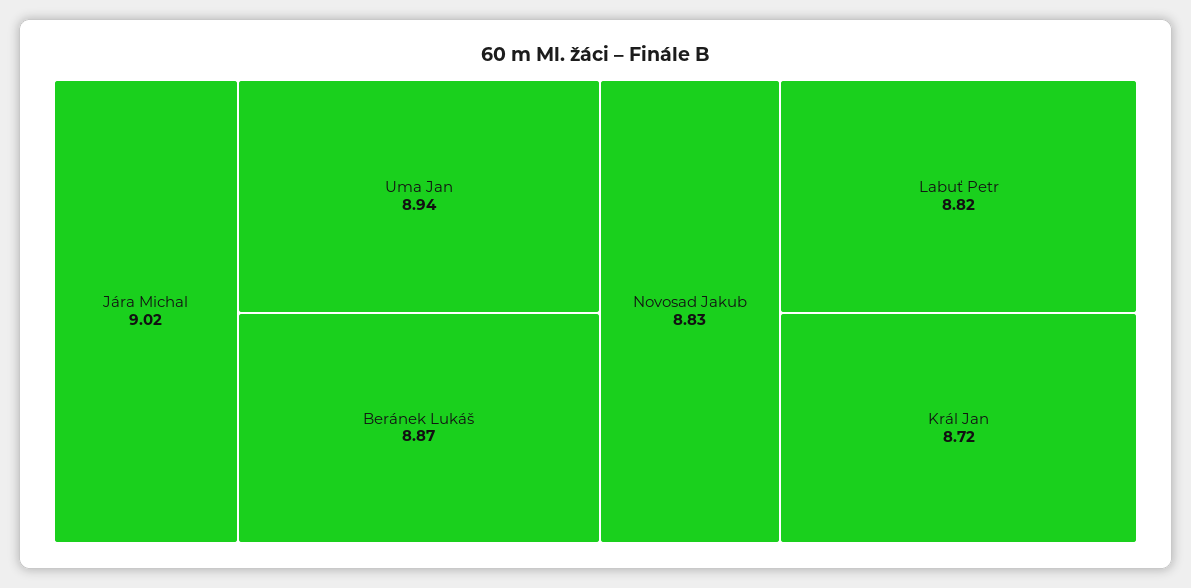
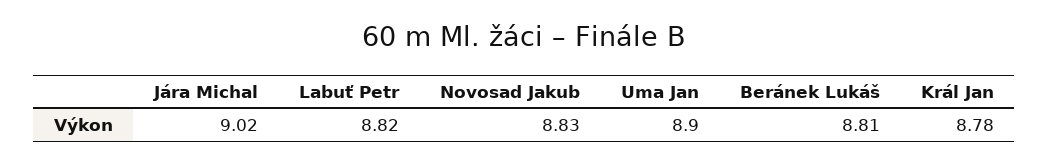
Uma Jan: 8.94 -> 8.9
Beránek Lukáš: 8.87 -> 8.81
Král Jan: 8.72 -> 8.78

